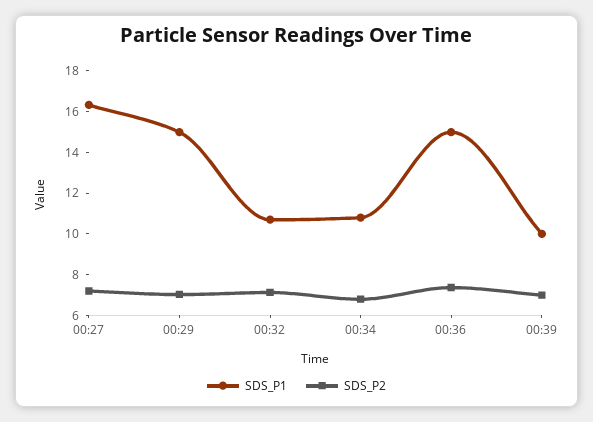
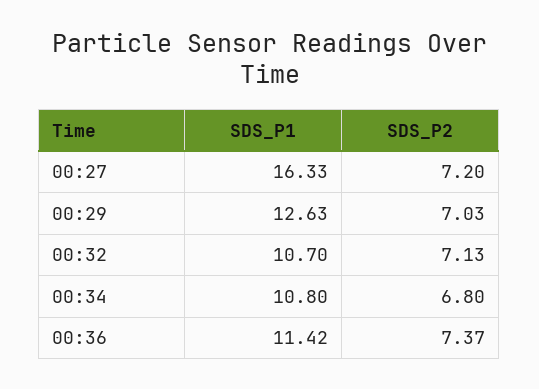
SDS_P1, 00:29: 15 -> 12.63
SDS_P1, 00:36: 15 -> 11.42
SDS_P1, 00:39: 10 -> none
SDS_P2, 00:39: 7 -> none

